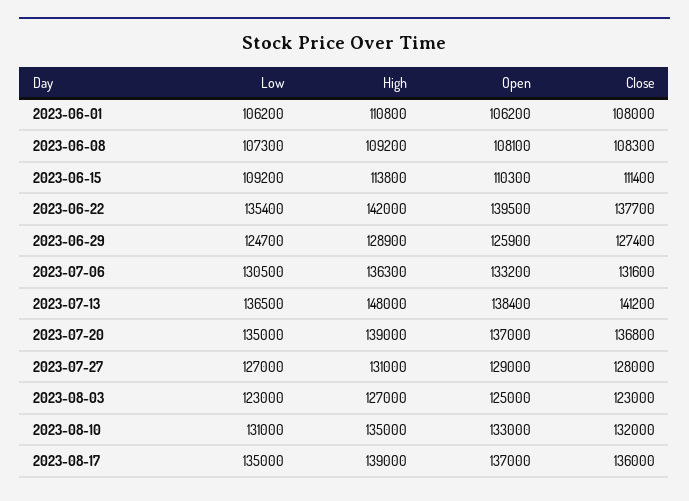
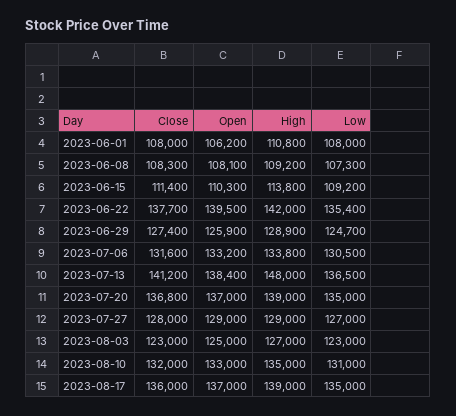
Low, 2023-06-01: 106200 -> 108000
High, 2023-07-06: 136300 -> 133800
High, 2023-07-27: 131000 -> 129000

